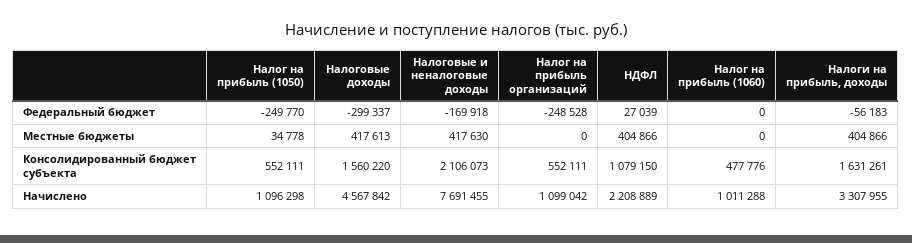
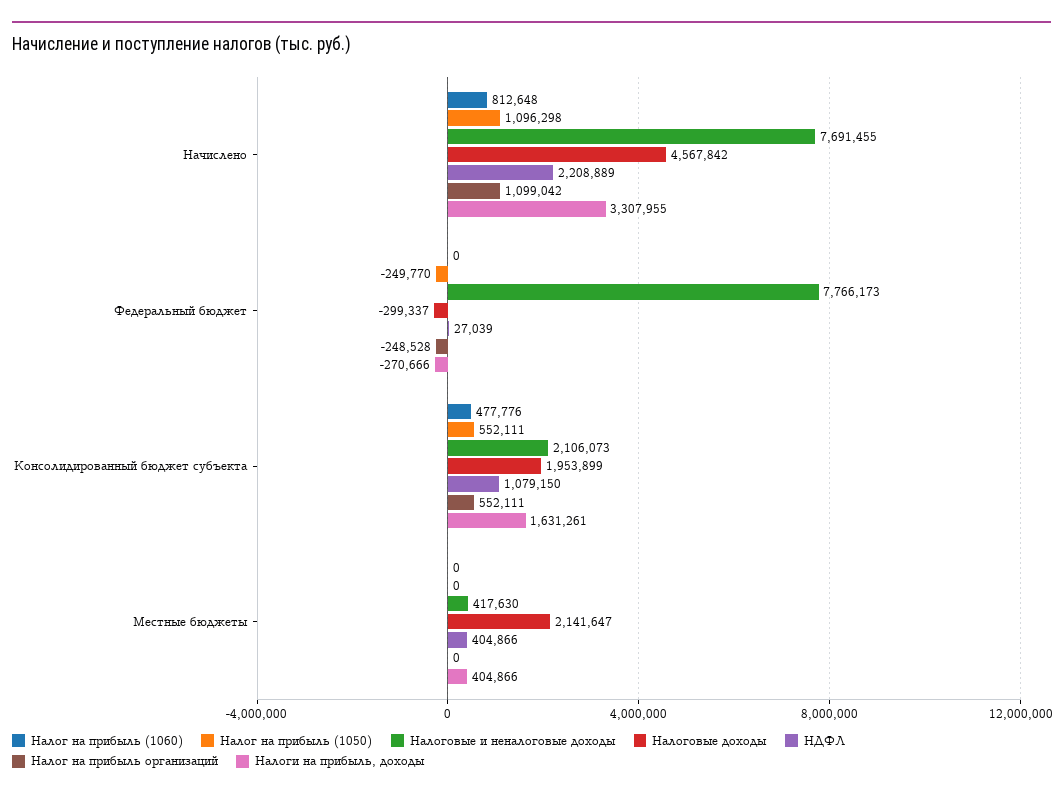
Налоговые и неналоговые доходы, Федеральный бюджет: -169918 -> 7766173
Налоги на прибыль, доходы, Федеральный бюджет: -56183 -> -270666
Налог на прибыль (1050), Местные бюджеты: 34778 -> 0
Налоговые доходы, Местные бюджеты: 417613 -> 2141647
Налоговые доходы, Консолидированный бюджет субъекта: 1560220 -> 1953899
Налог на прибыль (1060), Начислено: 1011288 -> 812648

